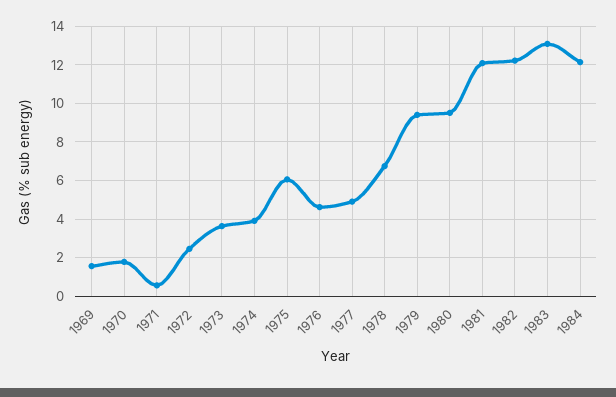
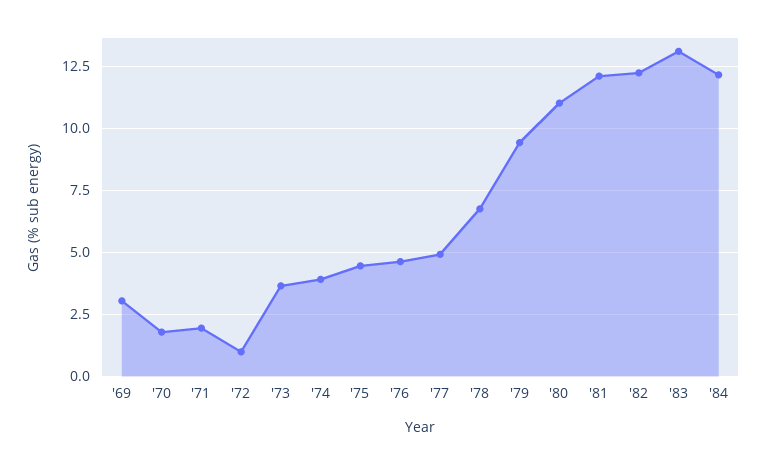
1969: 1.5 -> 3
1971: 0.5 -> 2
1972: 2.5 -> 1
1975: 6 -> 4.5
1980: 9.5 -> 11

